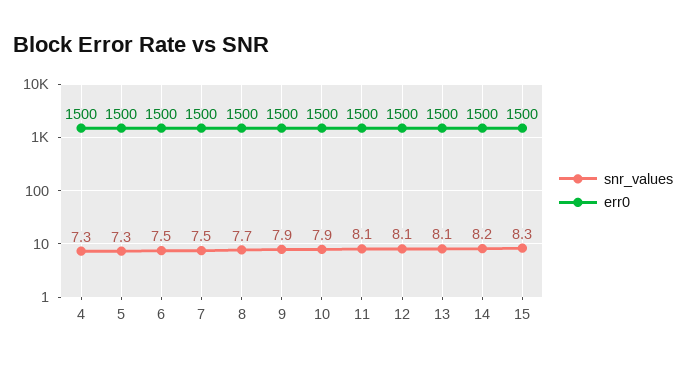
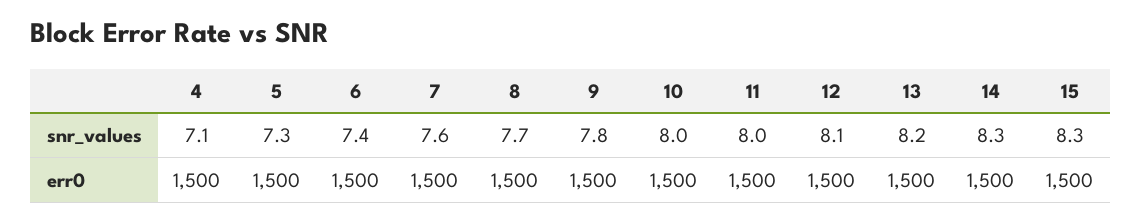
snr_values, 4: 7.3 -> 7.1
snr_values, 6: 7.5 -> 7.4
snr_values, 7: 7.5 -> 7.6
snr_values, 9: 7.9 -> 7.8
snr_values, 10: 7.9 -> 8
snr_values, 11: 8.1 -> 8
snr_values, 13: 8.1 -> 8.2
snr_values, 14: 8.2 -> 8.3

